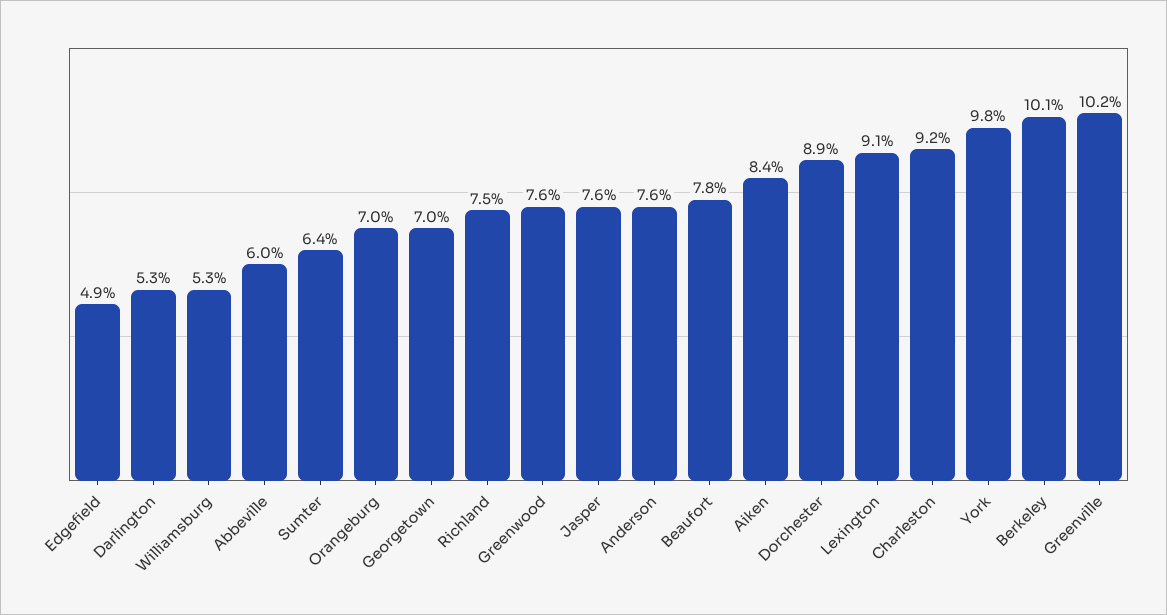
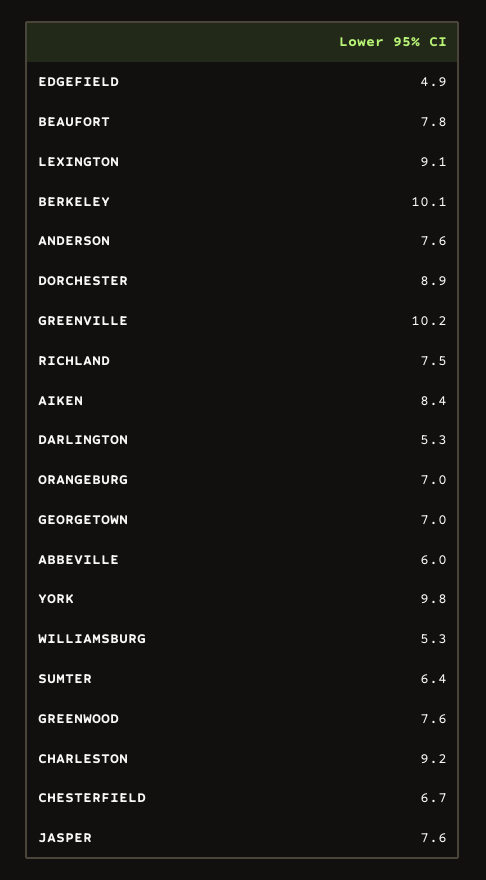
CHESTERFIELD: none -> 6.7

